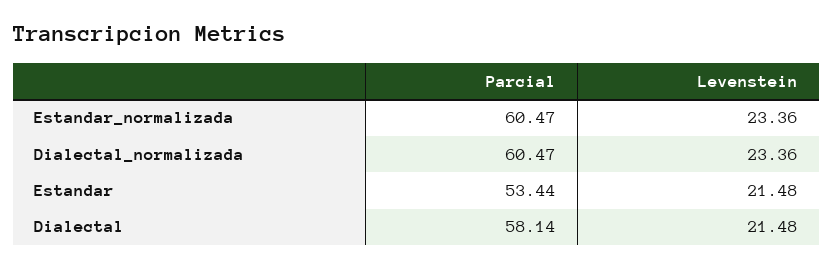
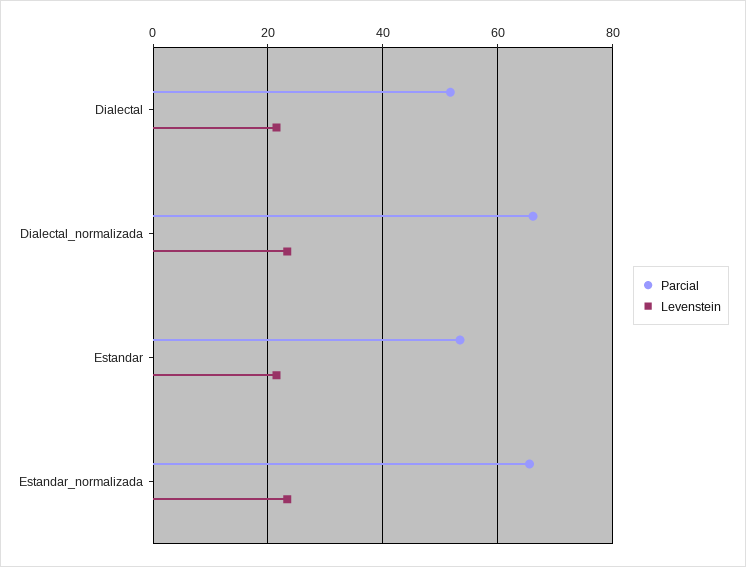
Parcial, Estandar_normalizada: 60.47 -> 66
Parcial, Dialectal_normalizada: 60.47 -> 66
Parcial, Dialectal: 58.14 -> 52

